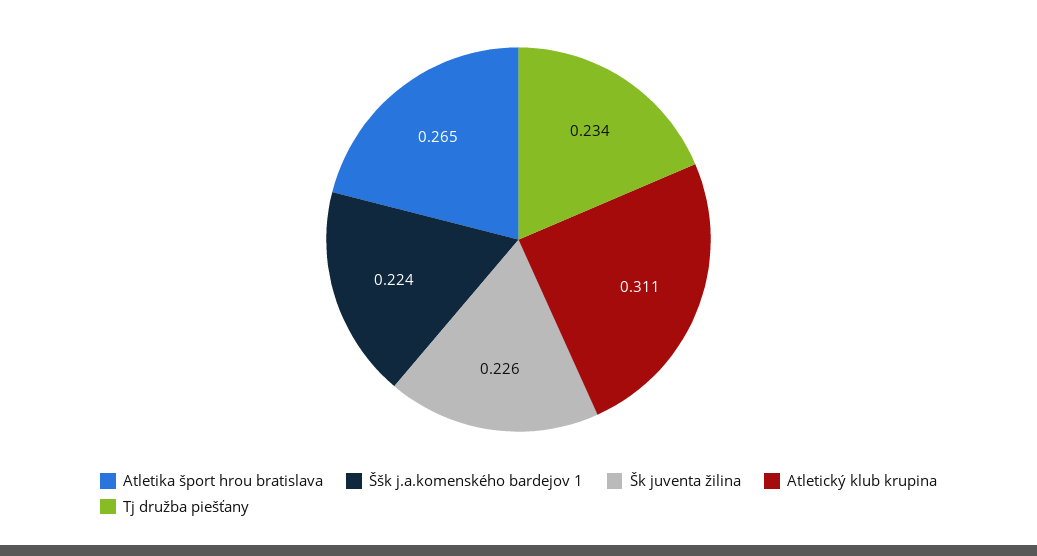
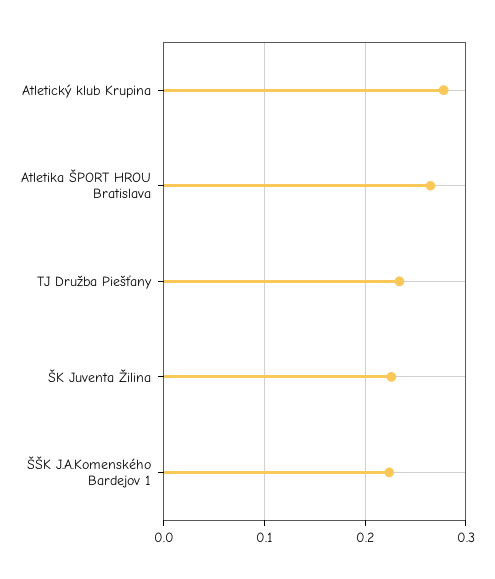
Atletický klub krupina: 0.311 -> 0.28

